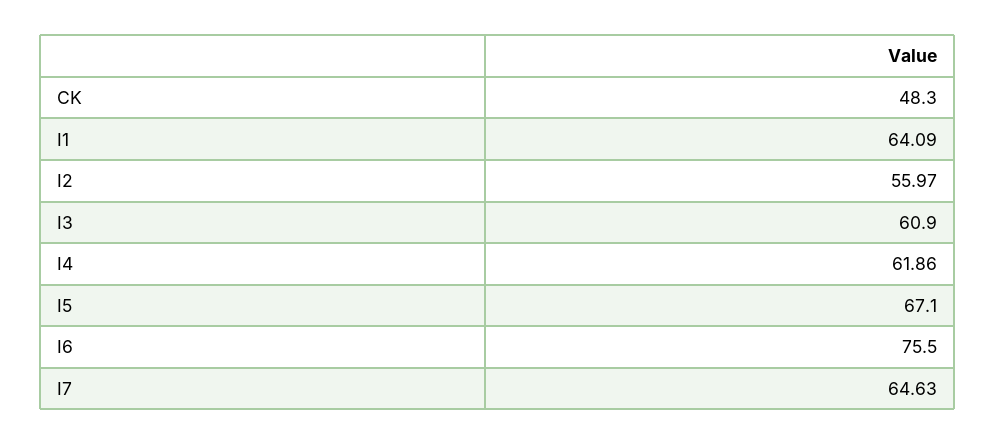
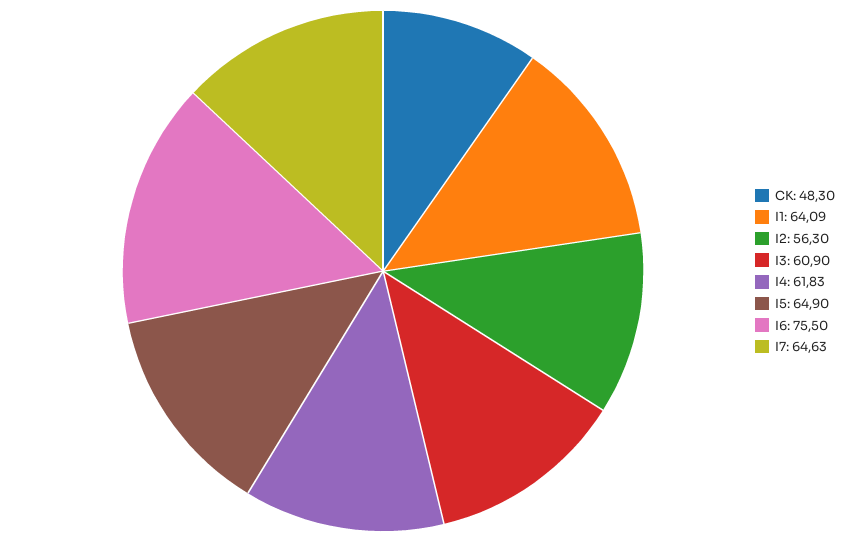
I2: 55.97 -> 56.3
I4: 61.86 -> 61.83
I5: 67.1 -> 64.9

